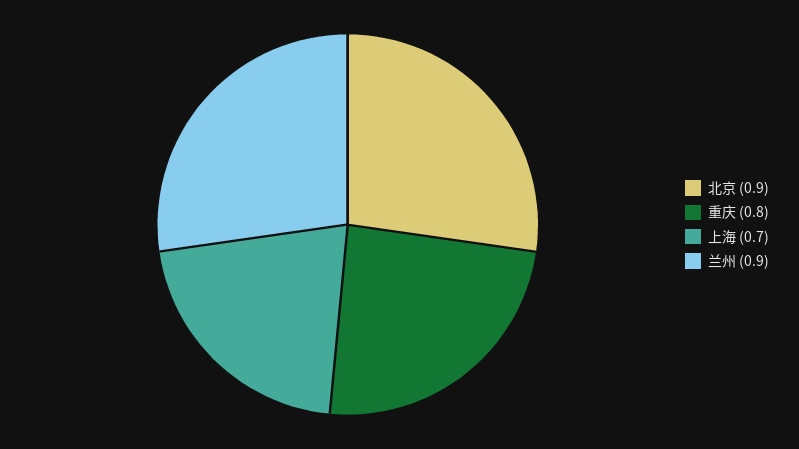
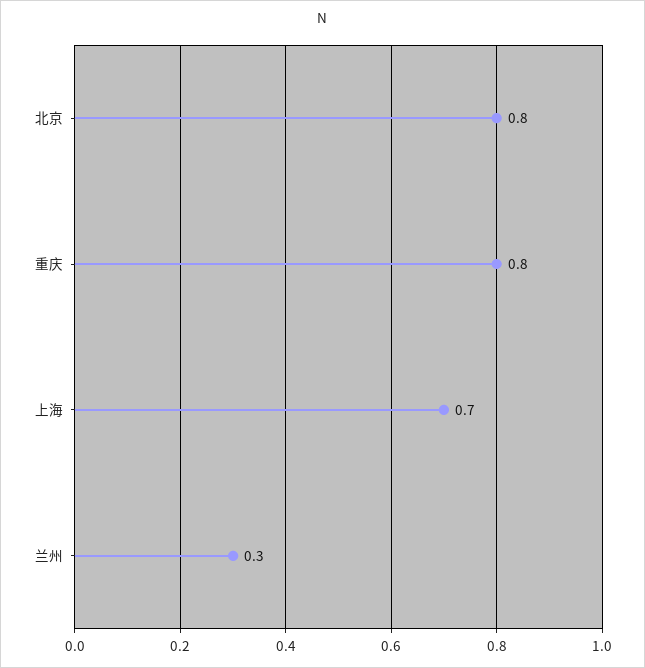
北京: 0.9 -> 0.8
兰州: 0.9 -> 0.3

